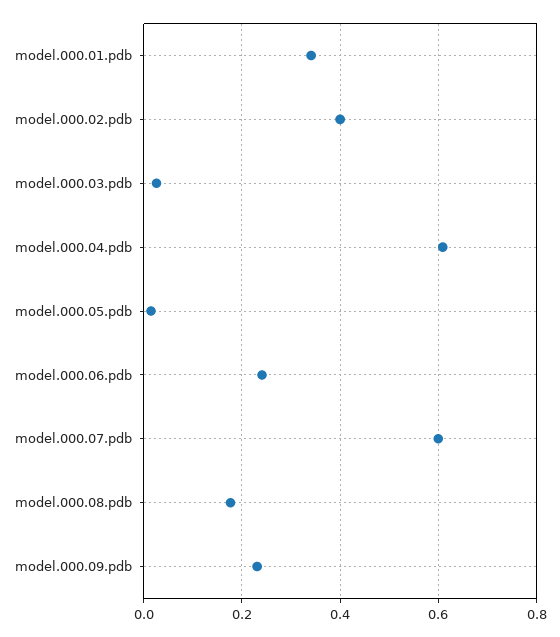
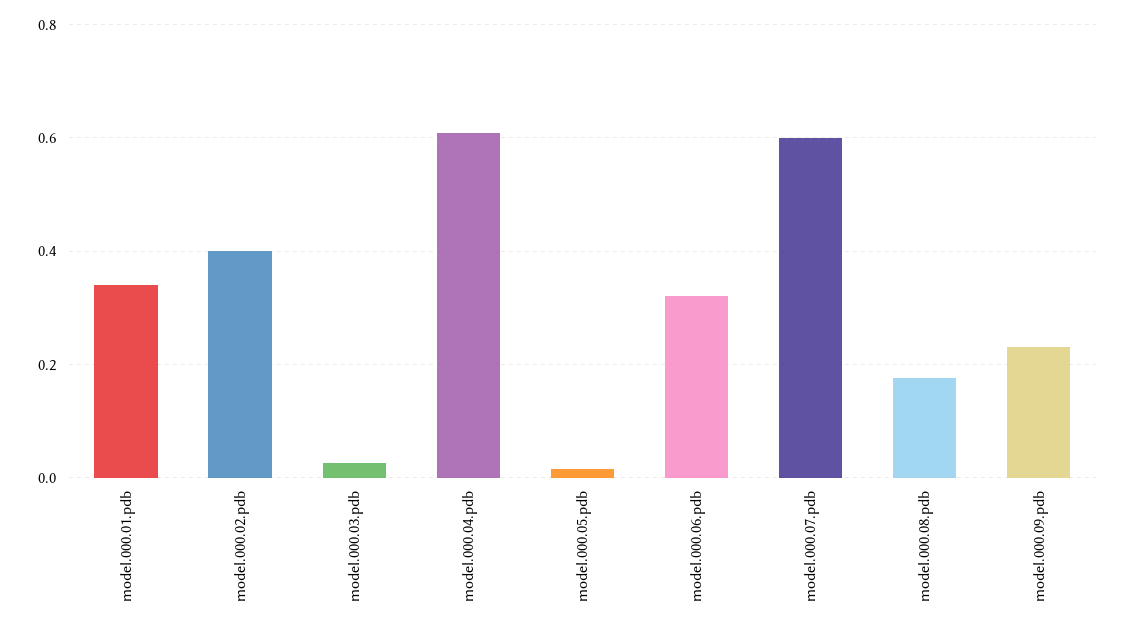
model.000.06.pdb: 0.24 -> 0.32

